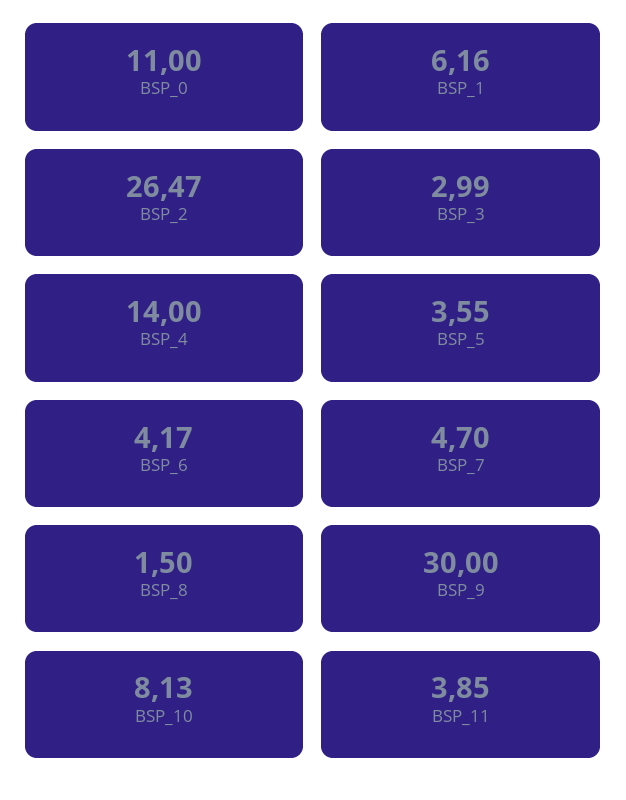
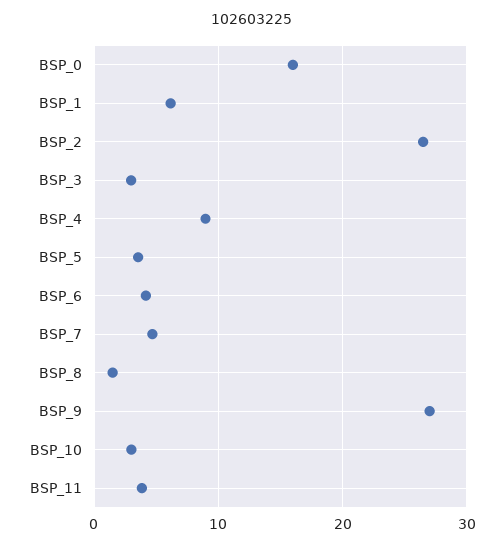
BSP_0: 11 -> 16
BSP_4: 14 -> 9
BSP_9: 30 -> 27
BSP_10: 8.13 -> 3

